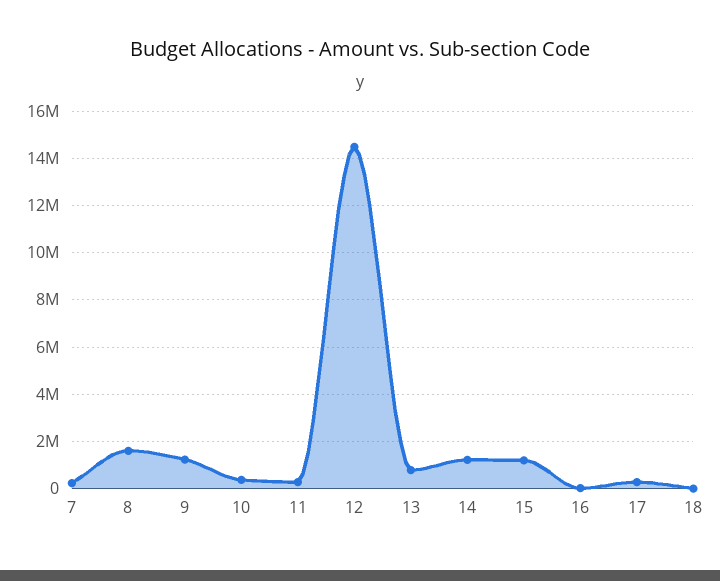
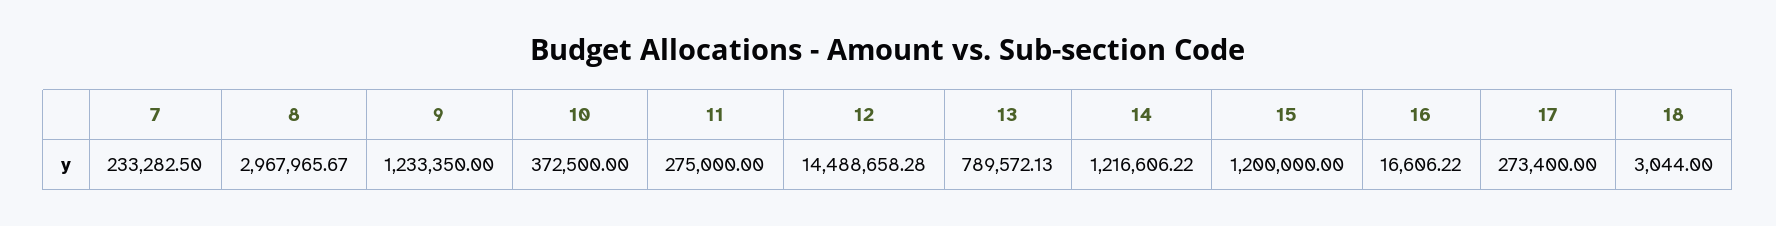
8: 1500000 -> 2967965.67

